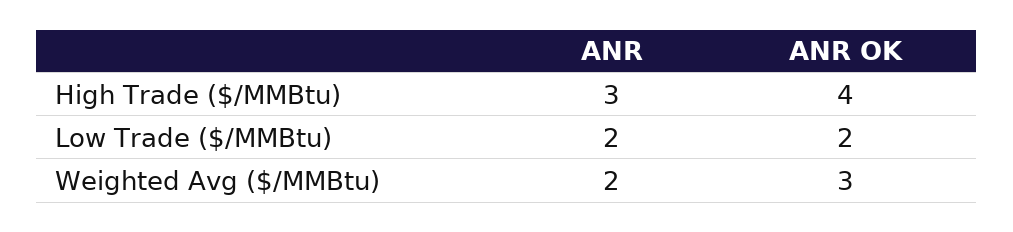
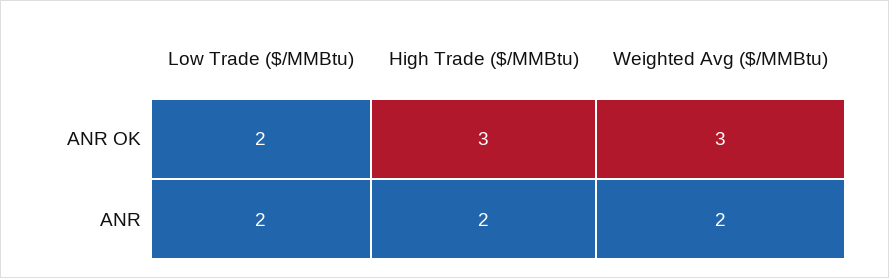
ANR, High Trade ($/MMBtu): 3 -> 2
ANR OK, High Trade ($/MMBtu): 4 -> 3

